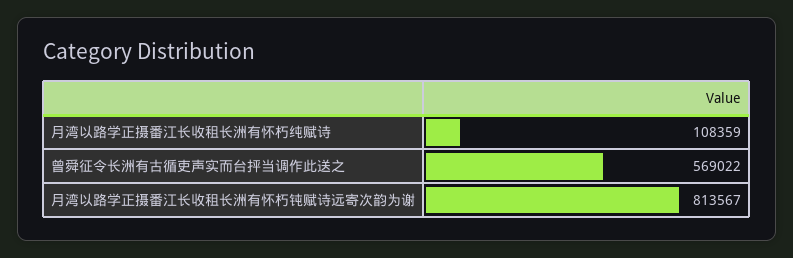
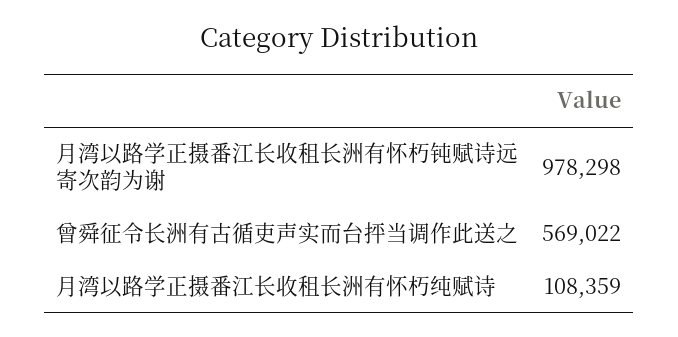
月湾以路学正摄番江长收租长洲有怀朽钝赋诗远寄次韵为谢: 813567 -> 978298

